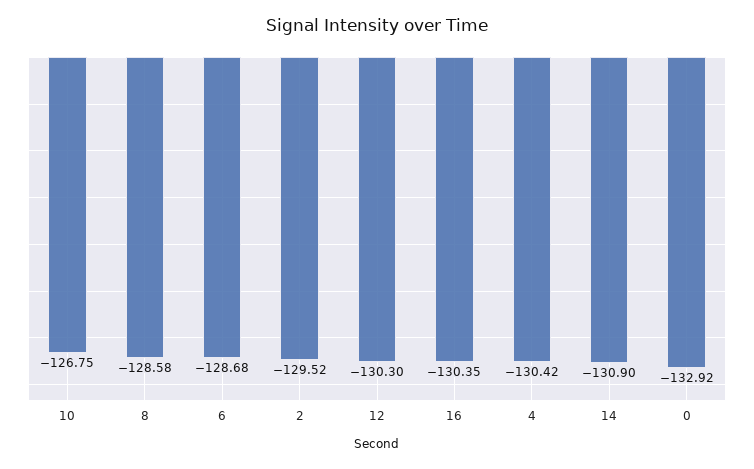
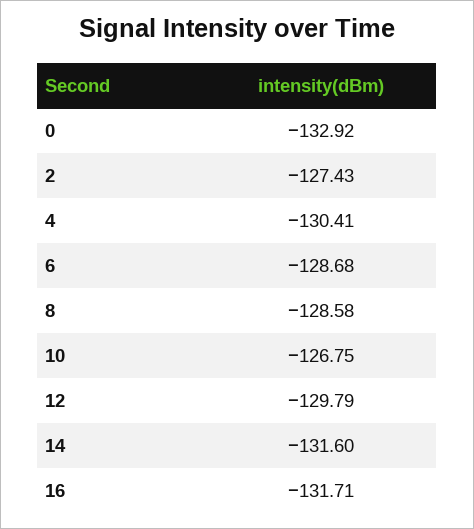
2: -129.52 -> -127.43
12: -130.3 -> -129.79
16: -130.35 -> -131.71
4: -130.42 -> -130.41
14: -130.9 -> -131.6

